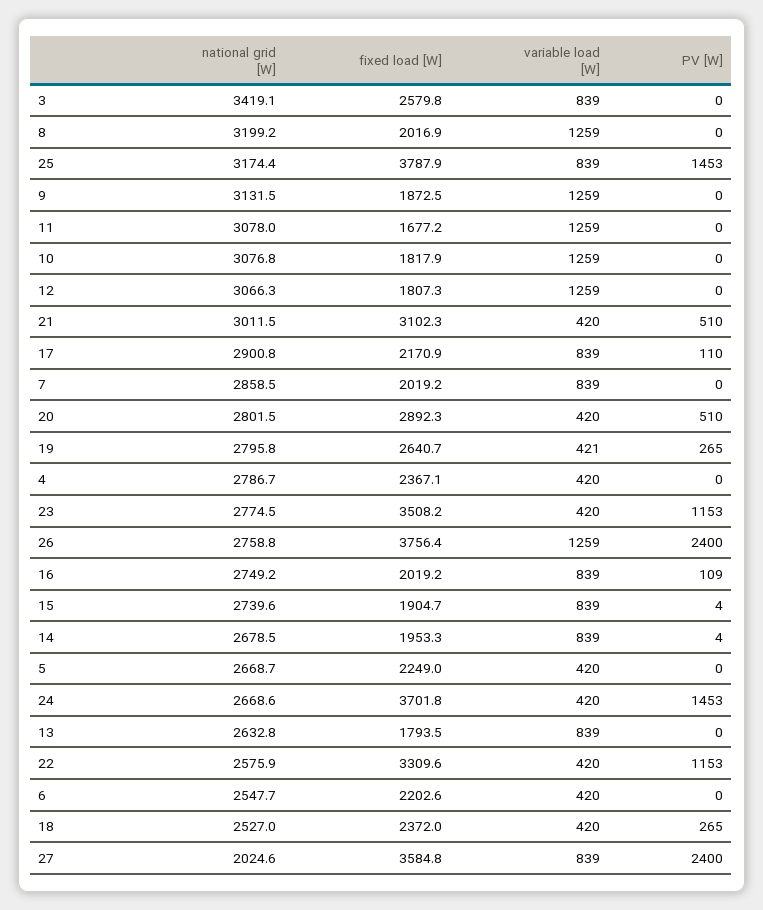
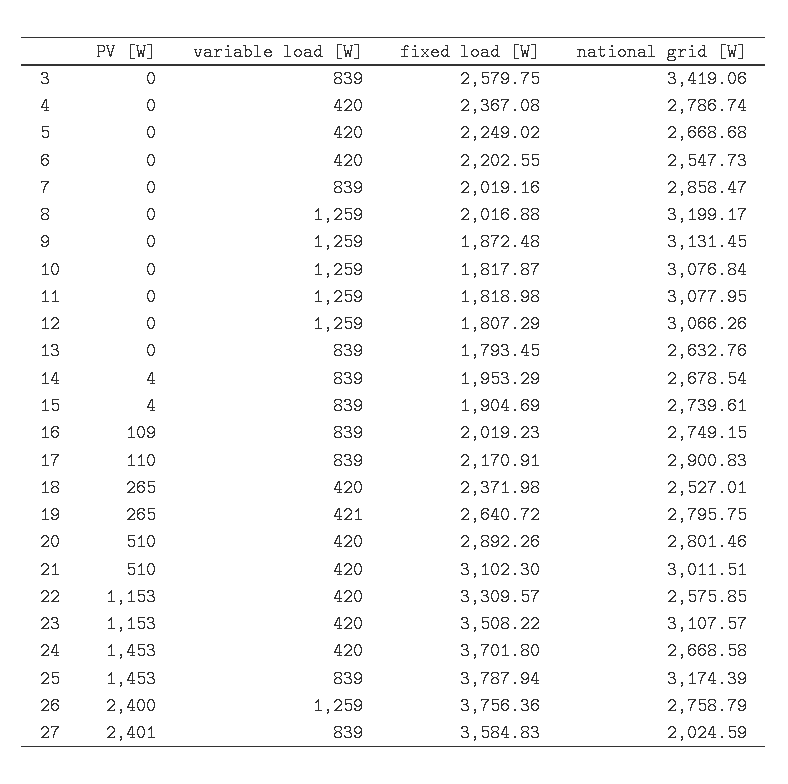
fixed load [W], 11: 1677.2 -> 1818.98
national grid [W], 23: 2774.5 -> 3107.57
PV [W], 27: 2400 -> 2401

